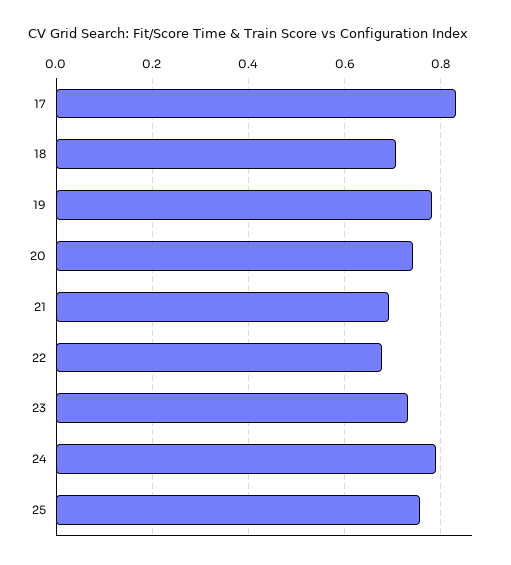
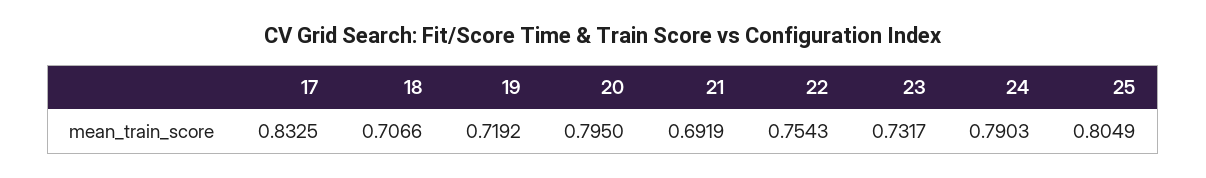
19: 0.78 -> 0.7192
20: 0.74 -> 0.795
22: 0.68 -> 0.7543
25: 0.76 -> 0.8049

